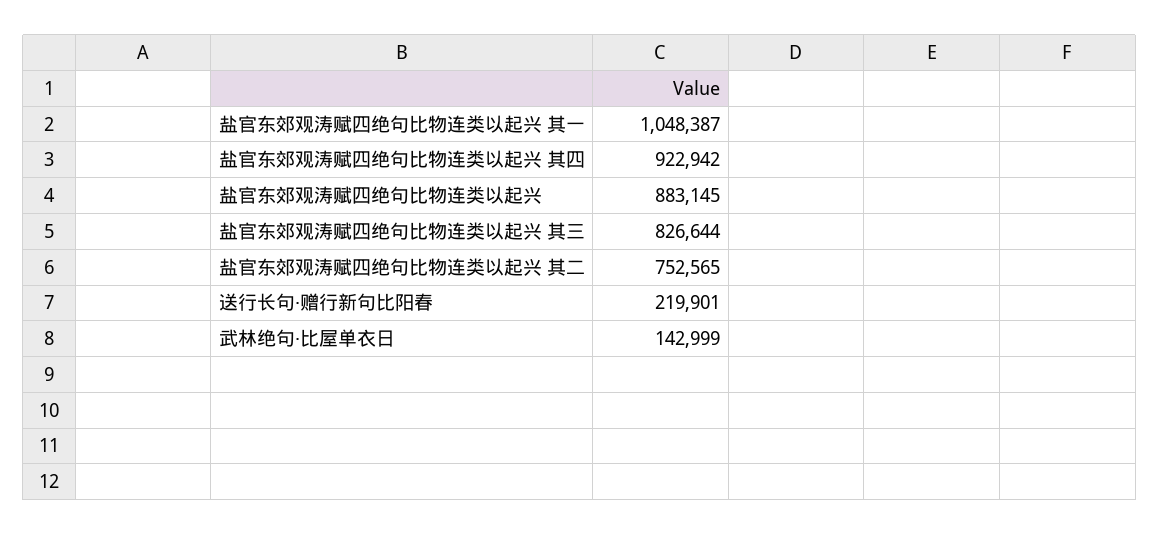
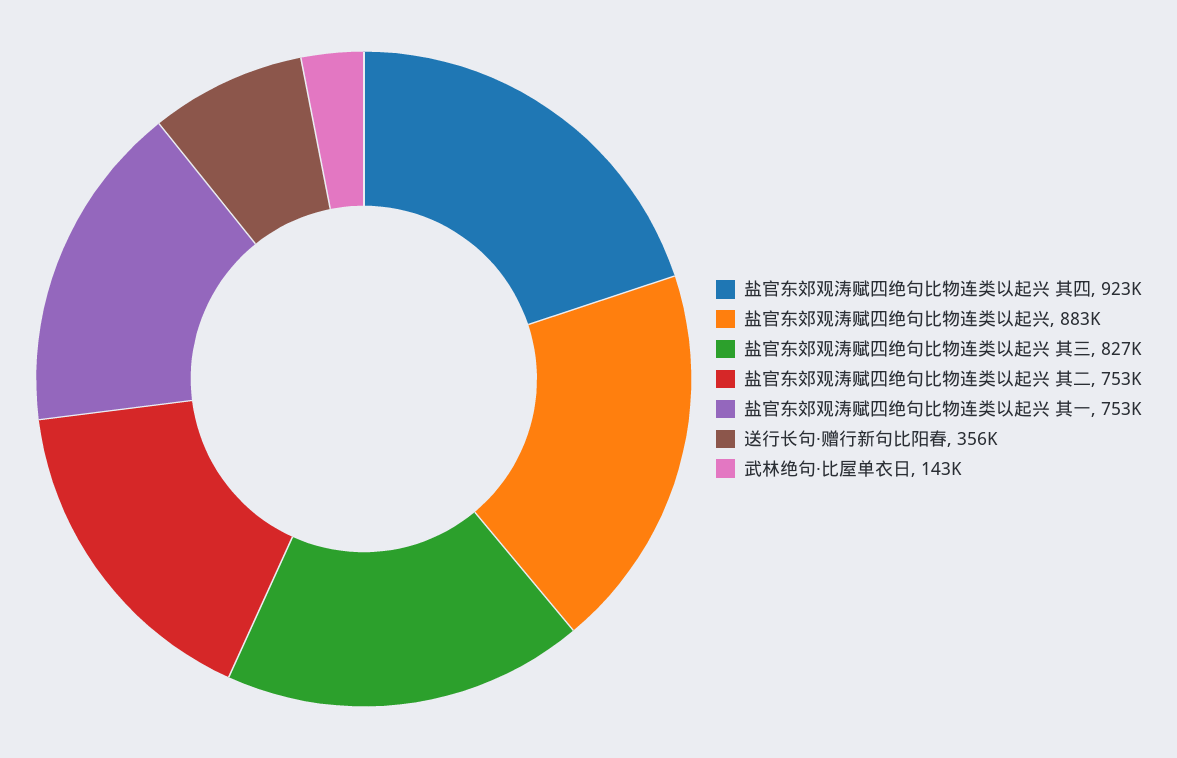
盐官东郊观涛赋四绝句比物连类以起兴 其一: 1048387 -> 753000
送行长句·赠行新句比阳春: 219901 -> 356000

